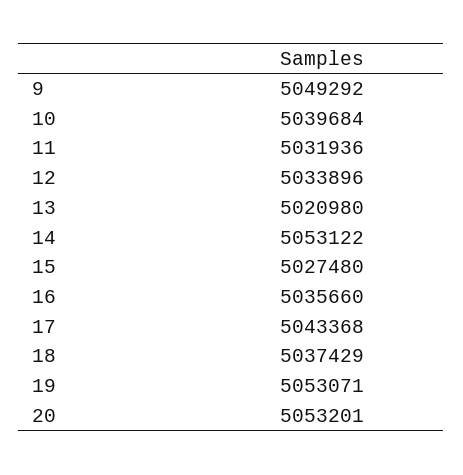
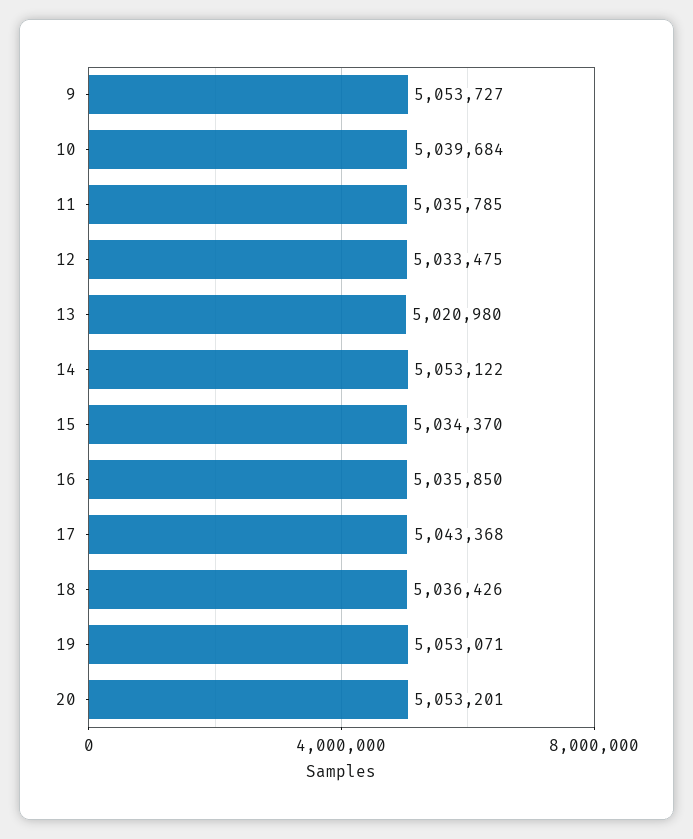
9: 5049292 -> 5053727
11: 5031936 -> 5035785
12: 5033896 -> 5033475
15: 5027480 -> 5034370
16: 5035660 -> 5035850
18: 5037429 -> 5036426

